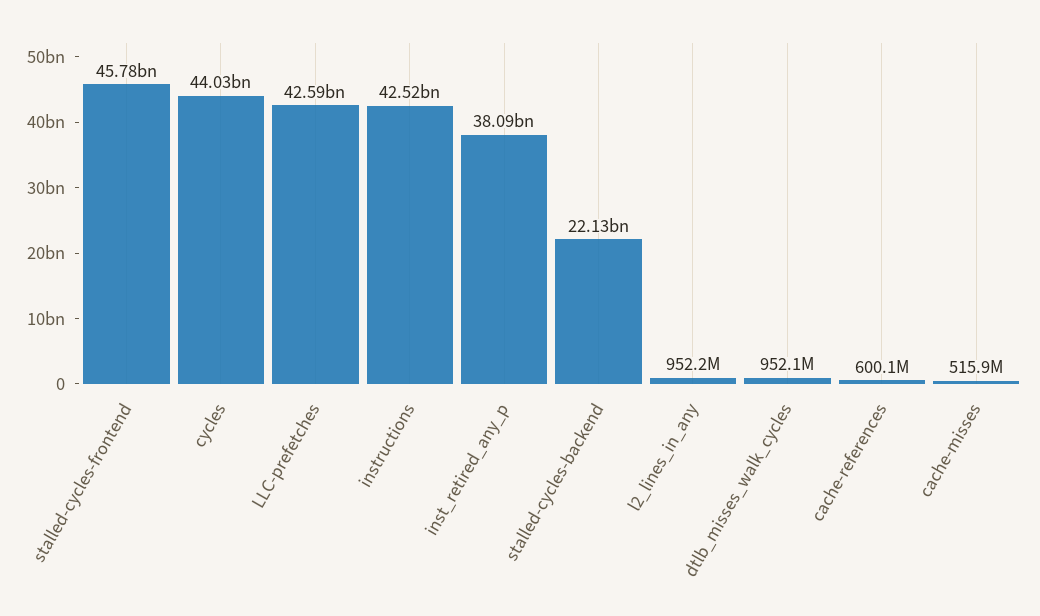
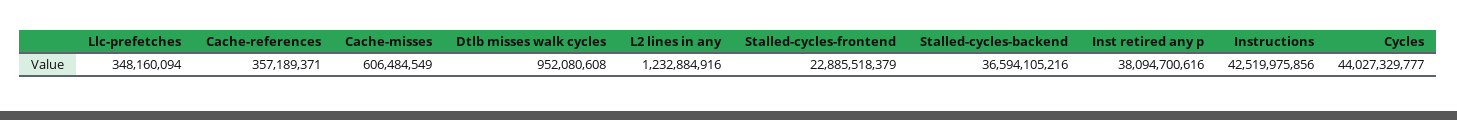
stalled-cycles-frontend: 45780000000 -> 22885518379
LLC-prefetches: 42590000000 -> 348160094
stalled-cycles-backend: 22130000000 -> 36594105216
l2_lines_in_any: 952200000 -> 1232884916
cache-references: 600100000 -> 357189371
cache-misses: 515900000 -> 606484549

